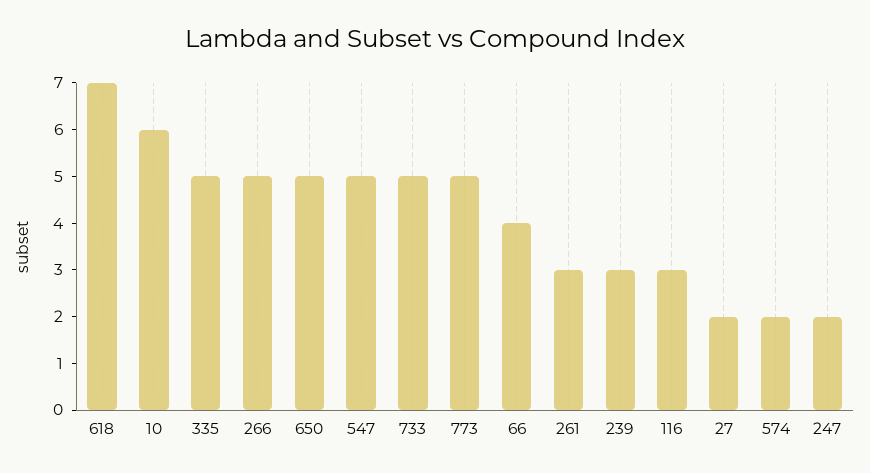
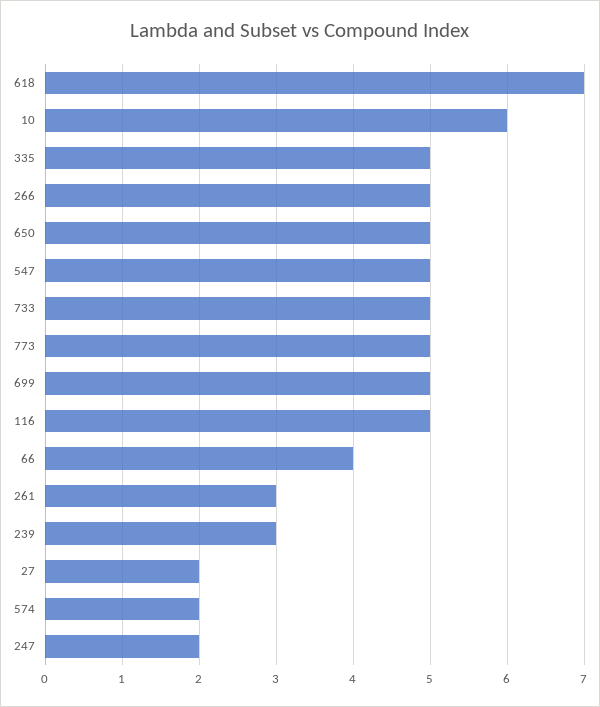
116: 3 -> 5
699: none -> 5

